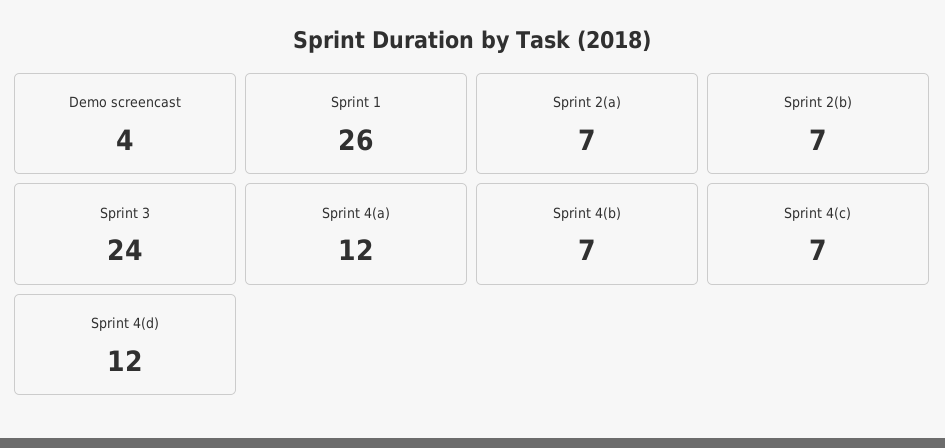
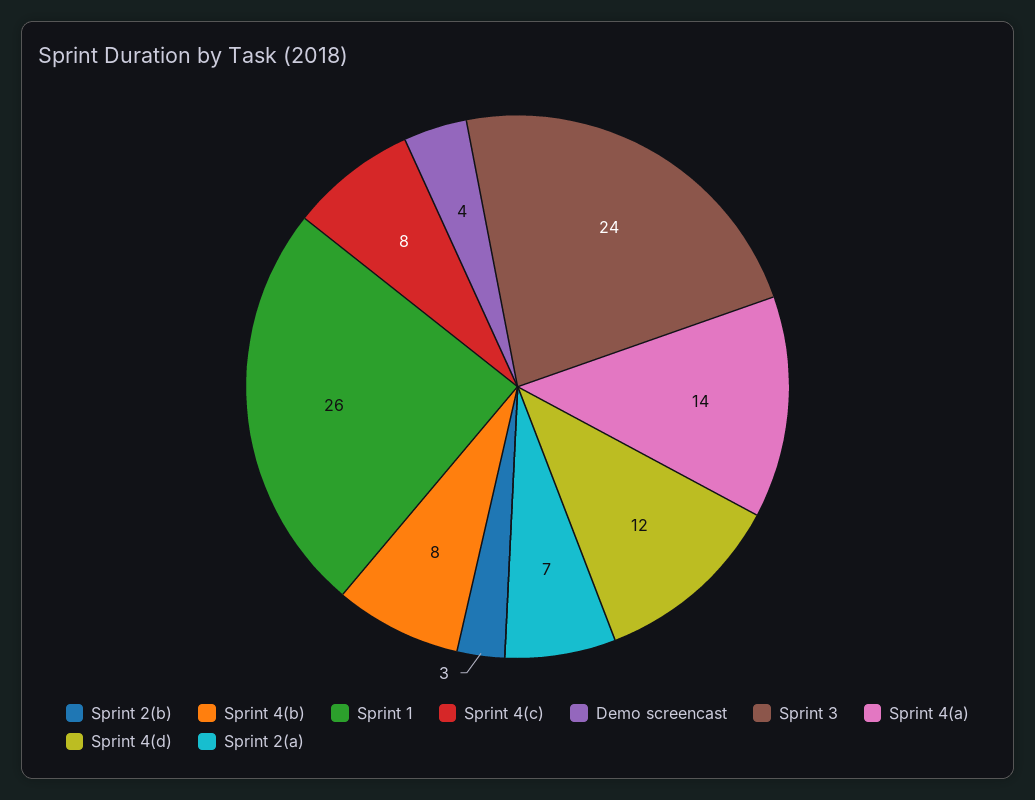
Sprint 2(b): 7 -> 3
Sprint 4(a): 12 -> 14
Sprint 4(b): 7 -> 8
Sprint 4(c): 7 -> 8

